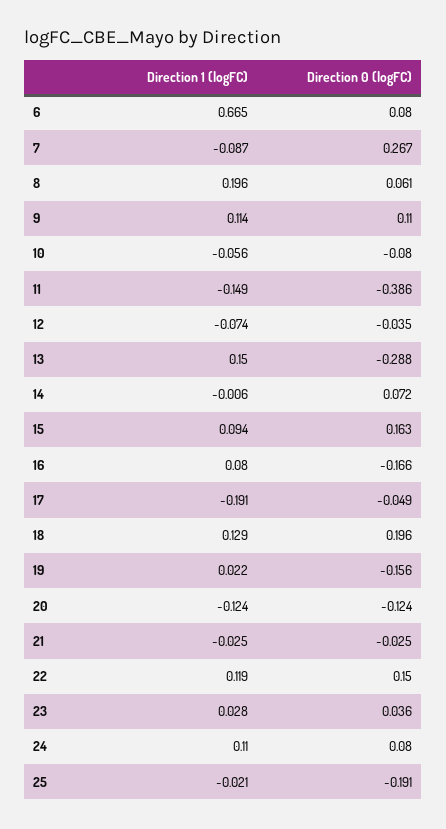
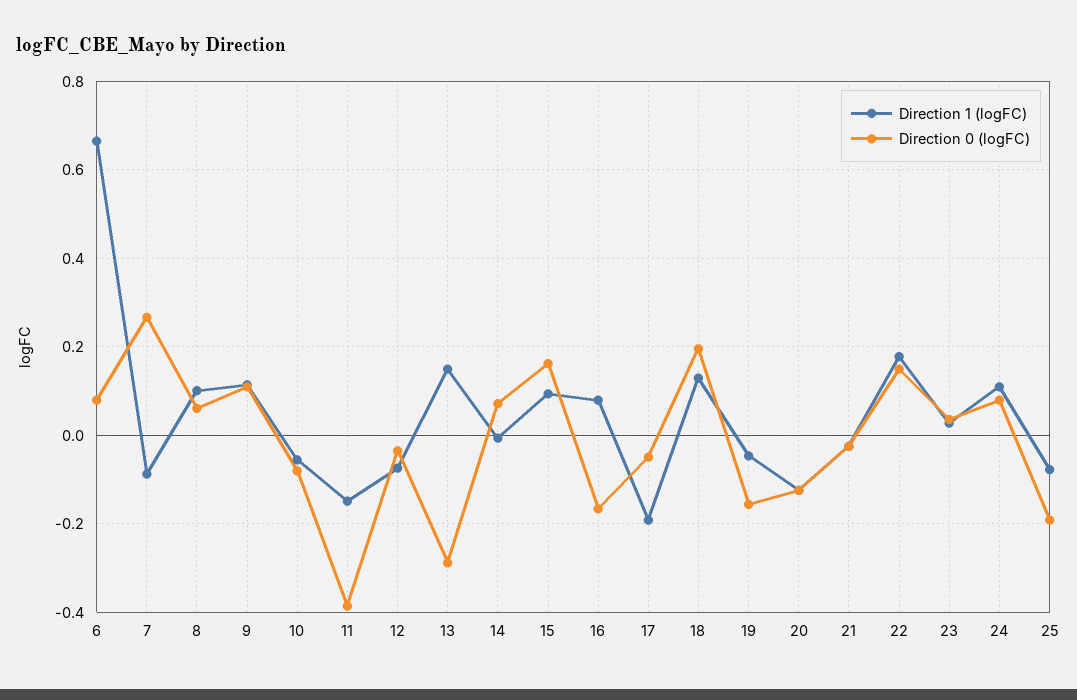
Direction 1 (logFC), 8: 0.196 -> 0.1
Direction 1 (logFC), 19: 0.022 -> -0.04
Direction 1 (logFC), 22: 0.119 -> 0.18
Direction 1 (logFC), 25: -0.021 -> -0.08

